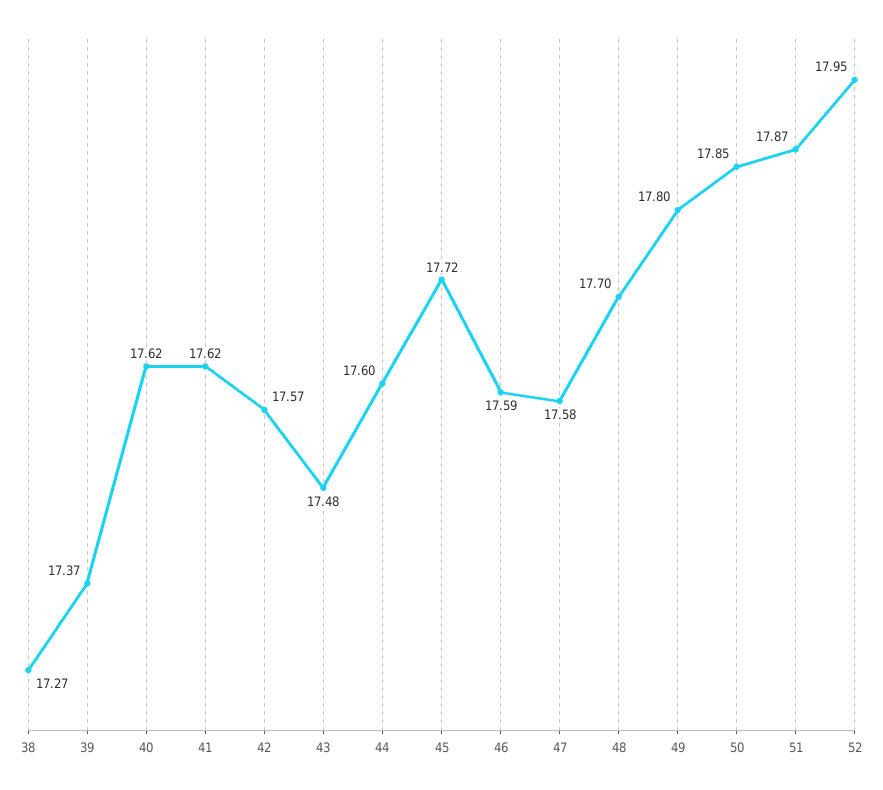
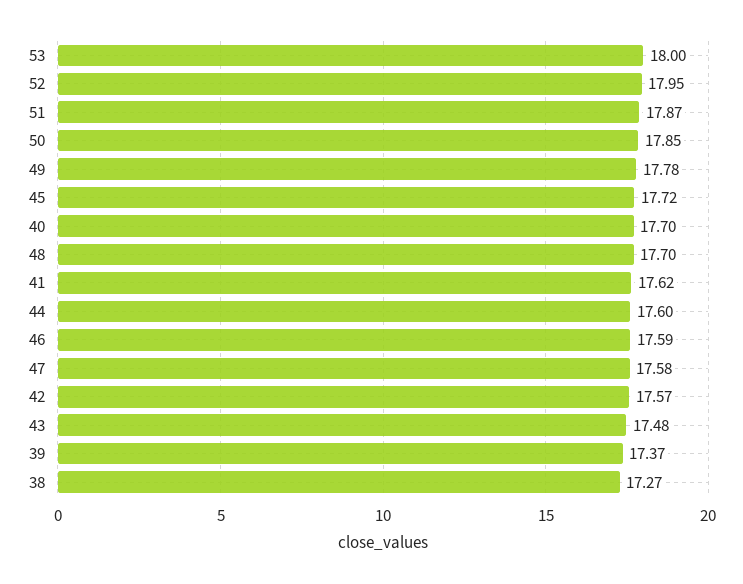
40: 17.62 -> 17.7
49: 17.8 -> 17.78
53: none -> 18

